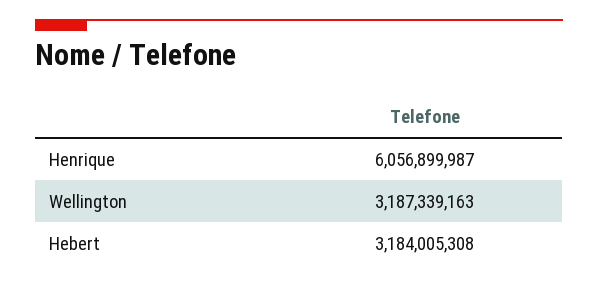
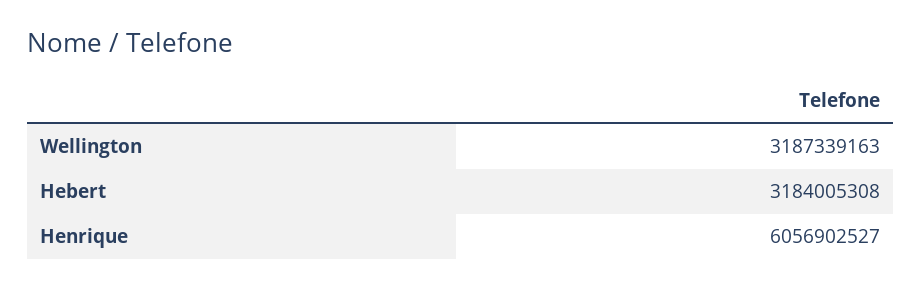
Henrique: 6056899987 -> 6056902527

